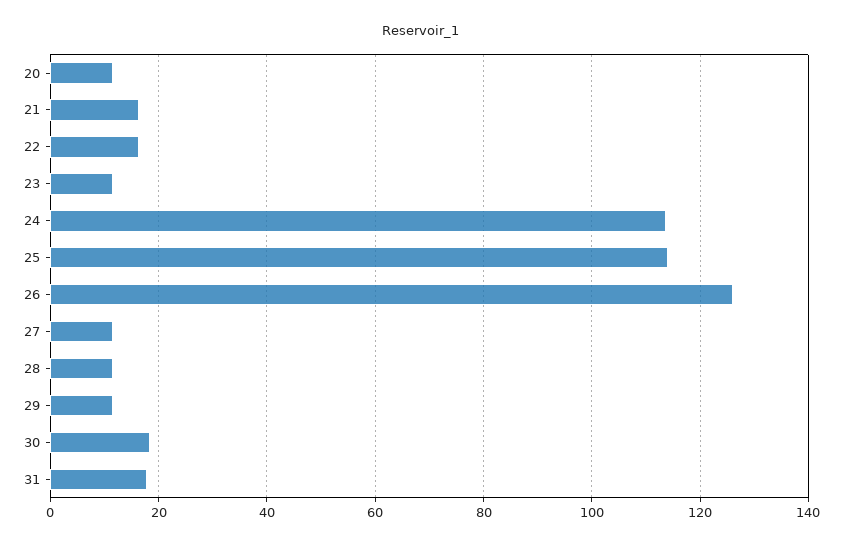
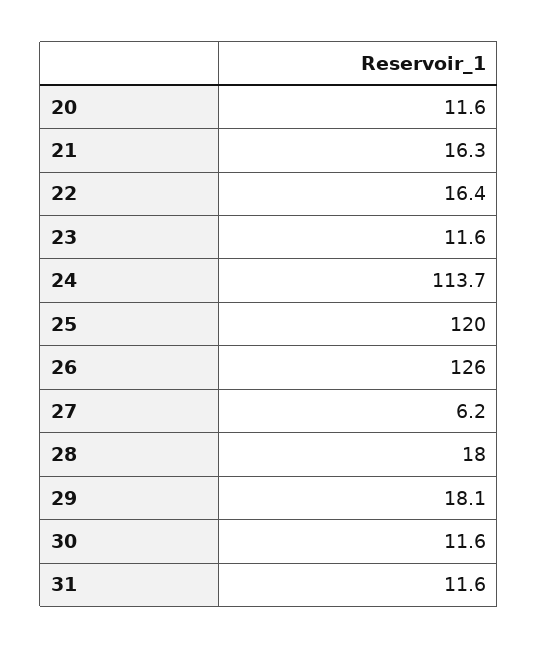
25: 114 -> 120
27: 12 -> 6.2
28: 12 -> 18
29: 12 -> 18.1
30: 18 -> 11.6
31: 18 -> 11.6

